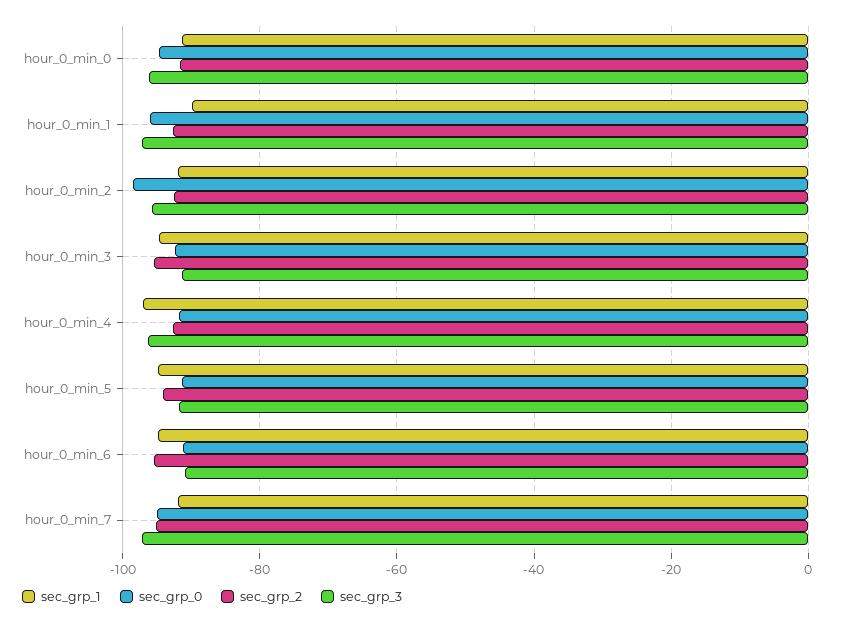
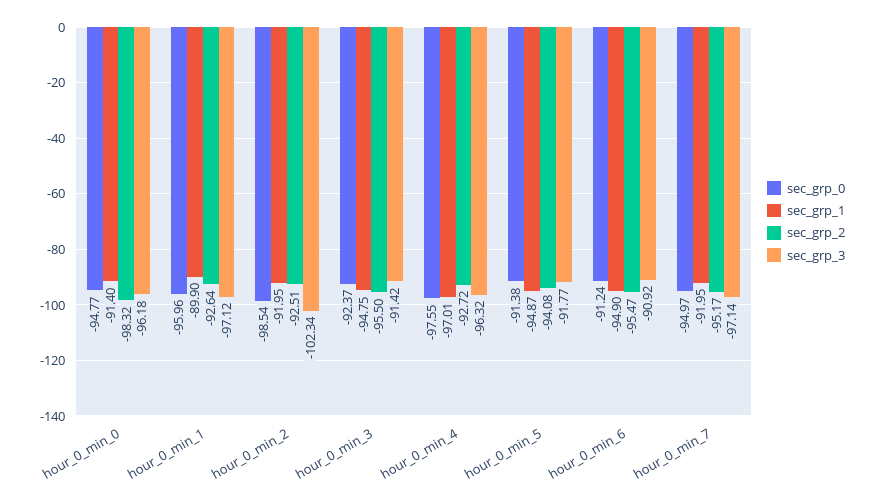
sec_grp_2, hour_0_min_0: -92 -> -98.32
sec_grp_3, hour_0_min_2: -96 -> -102.34
sec_grp_0, hour_0_min_4: -92 -> -97.55

